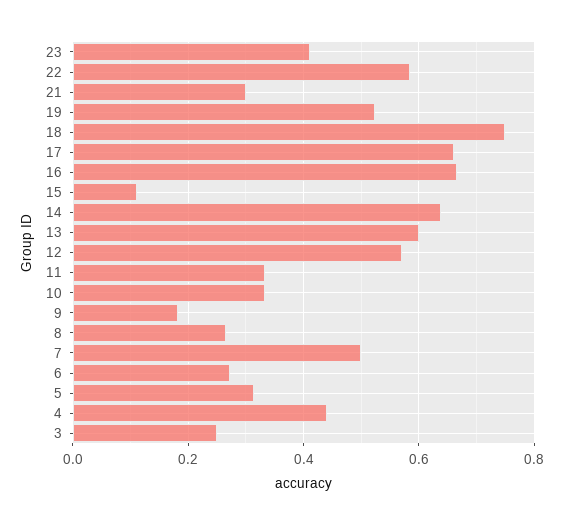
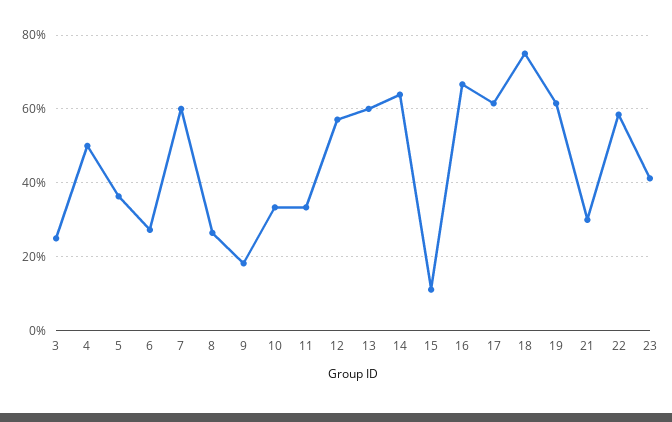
19: 0.52 -> 0.62
17: 0.66 -> 0.62
7: 0.5 -> 0.6
5: 0.32 -> 0.36
4: 0.44 -> 0.5

